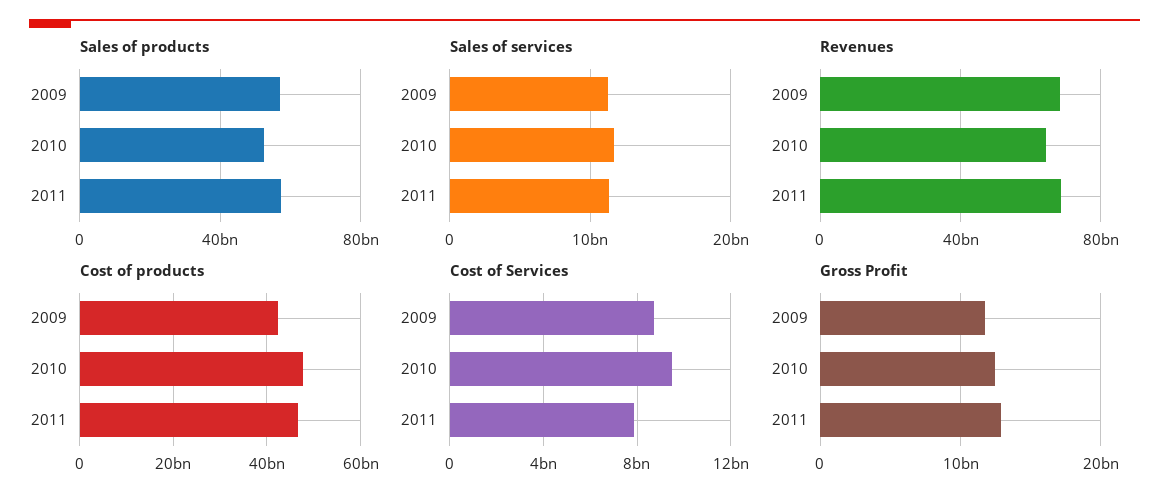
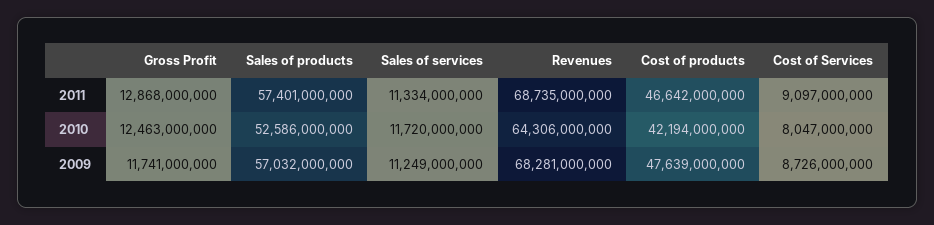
Cost of products, 2009: 42000000000 -> 47639000000
Cost of products, 2010: 48000000000 -> 42194000000
Cost of Services, 2010: 9500000000 -> 8047000000
Cost of Services, 2011: 8000000000 -> 9097000000

